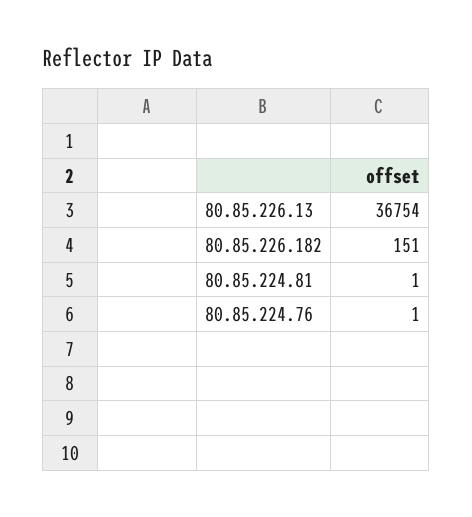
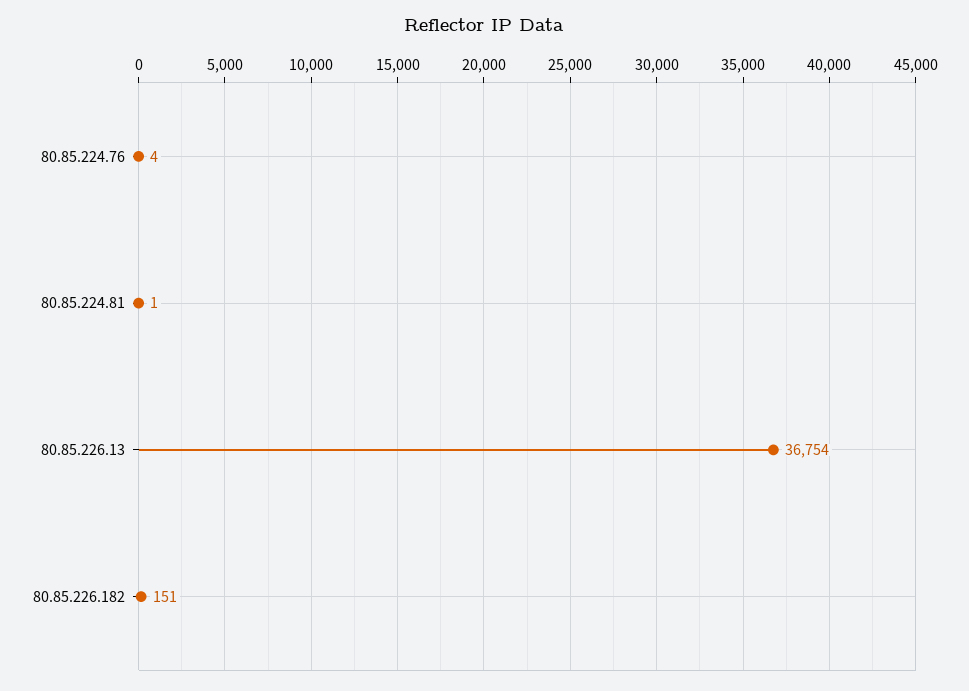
80.85.224.76: 1 -> 4

